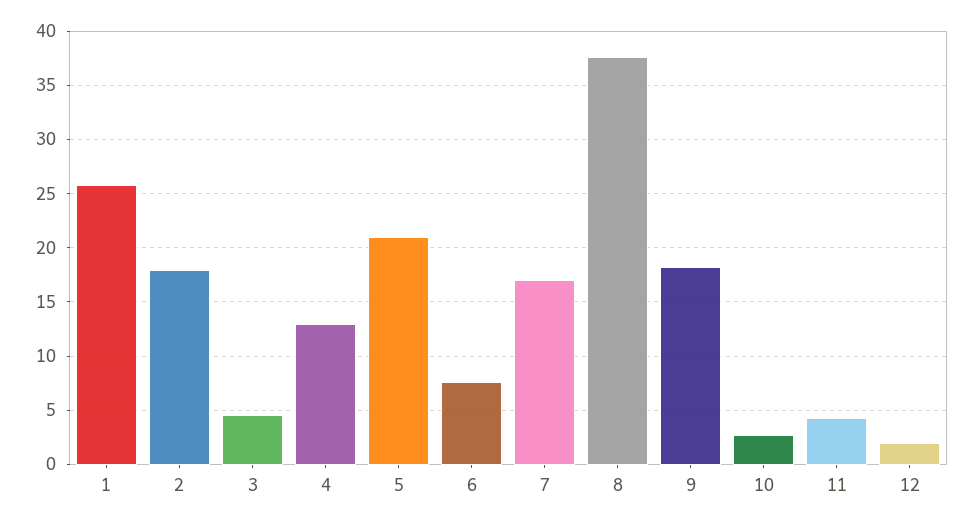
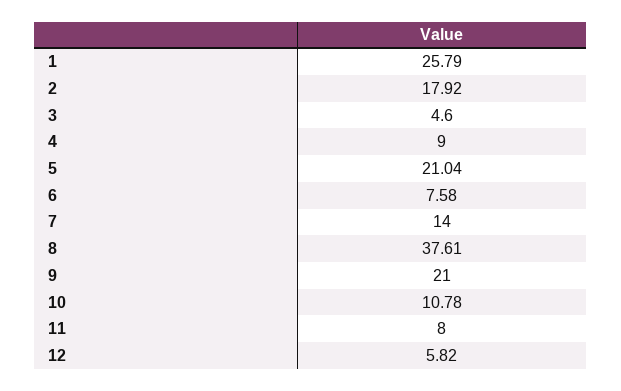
4: 13 -> 9
7: 17 -> 14
9: 18 -> 21
10: 3 -> 10.78
11: 4 -> 8
12: 2 -> 5.82

